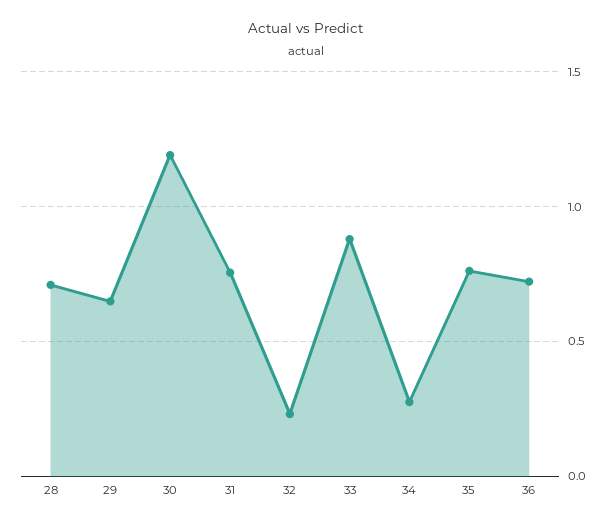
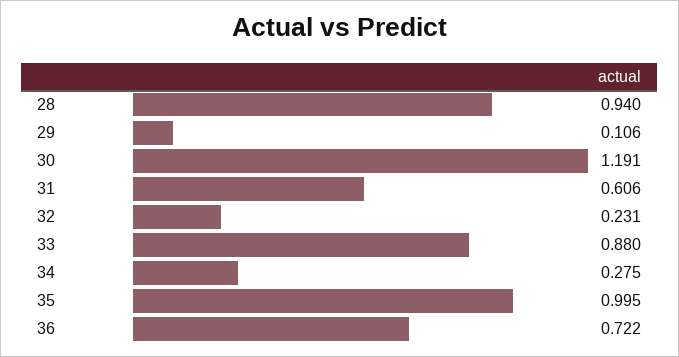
28: 0.7 -> 0.94
29: 0.65 -> 0.106
31: 0.75 -> 0.606
35: 0.75 -> 0.995

